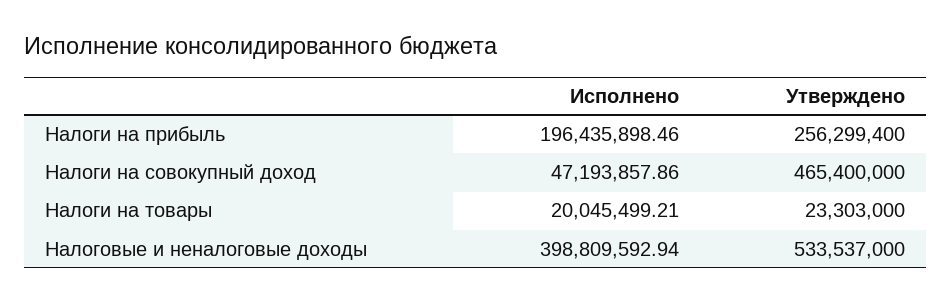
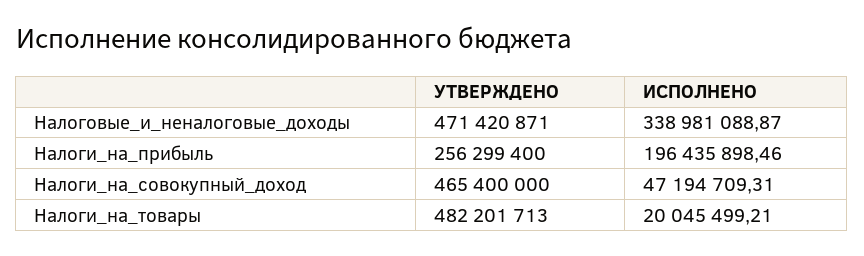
Исполнено, Налоги на совокупный доход: 47193857.86 -> 47194709.31
Утверждено, Налоги на товары: 23303000 -> 482201713
Исполнено, Налоговые и неналоговые доходы: 398809592.94 -> 338981088.87
Утверждено, Налоговые и неналоговые доходы: 533537000 -> 471420871

